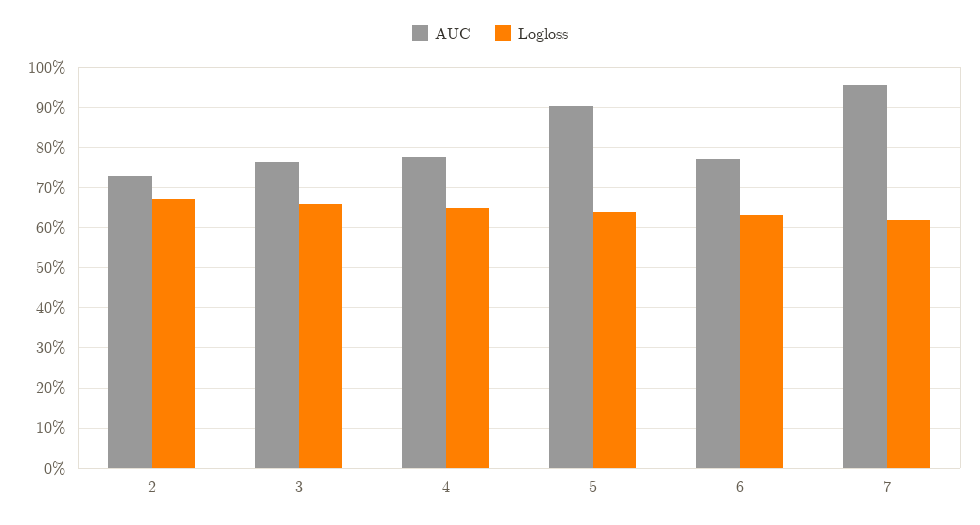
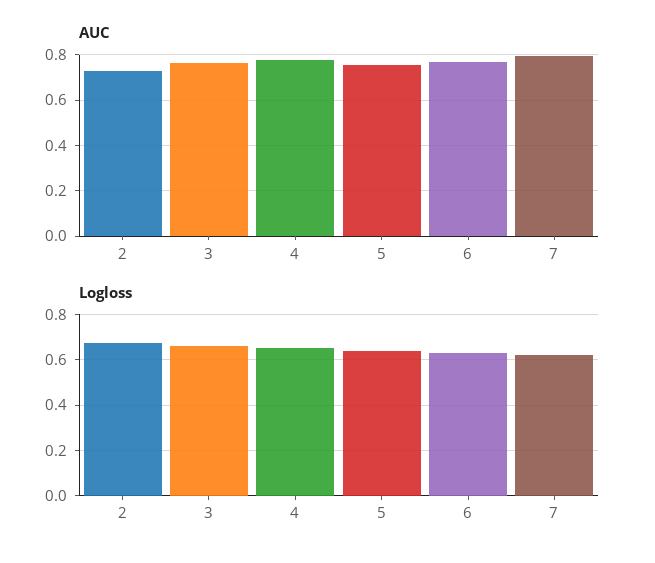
AUC, 5: 0.9 -> 0.75
AUC, 7: 0.96 -> 0.8

